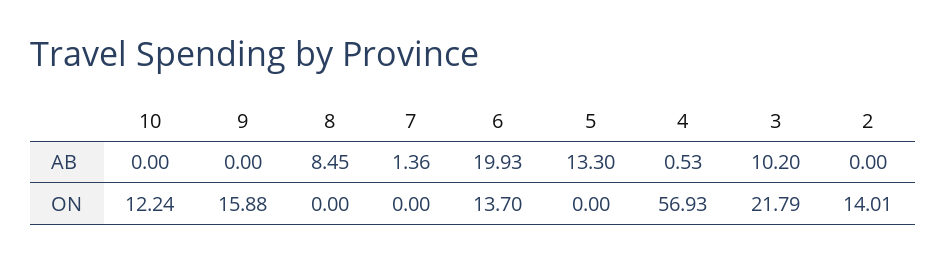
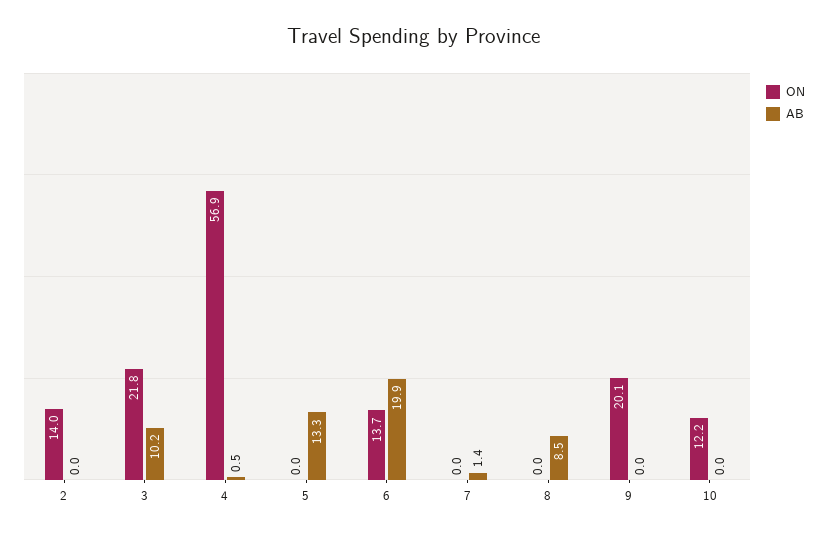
ON, 9: 15.88 -> 20.1

